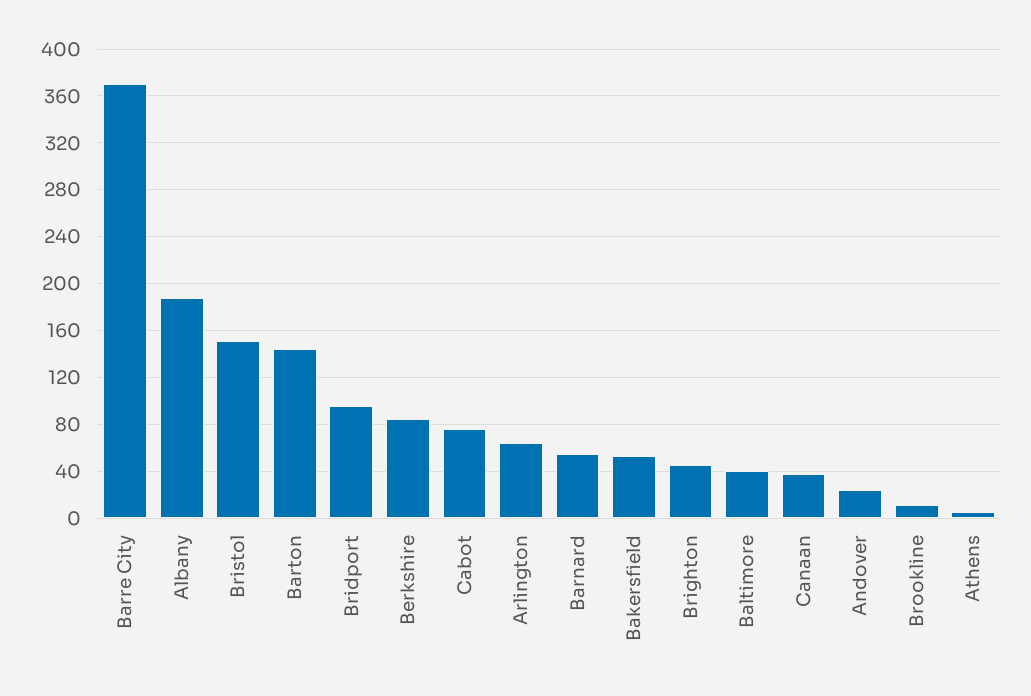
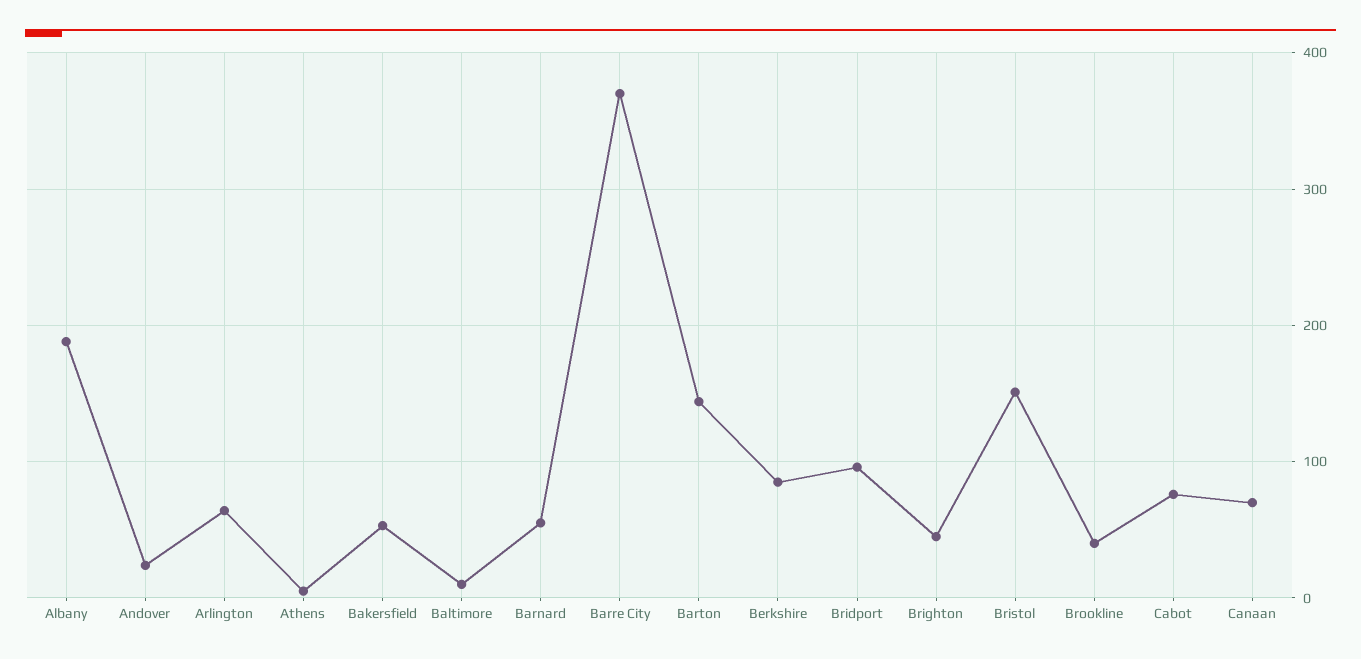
Baltimore: 40 -> 10
Canaan: 40 -> 70
Brookline: 10 -> 40

